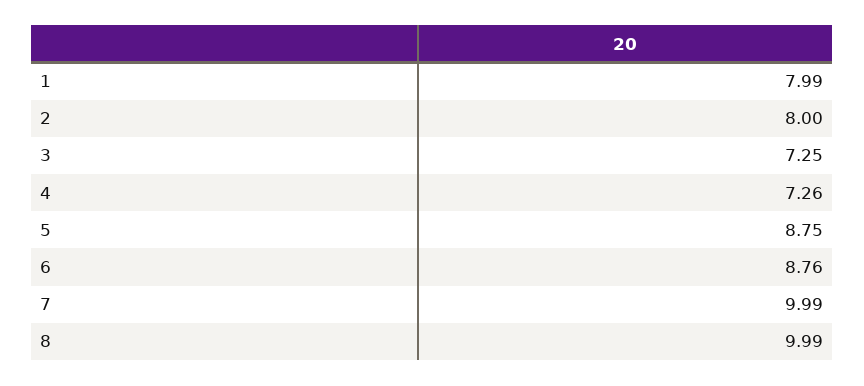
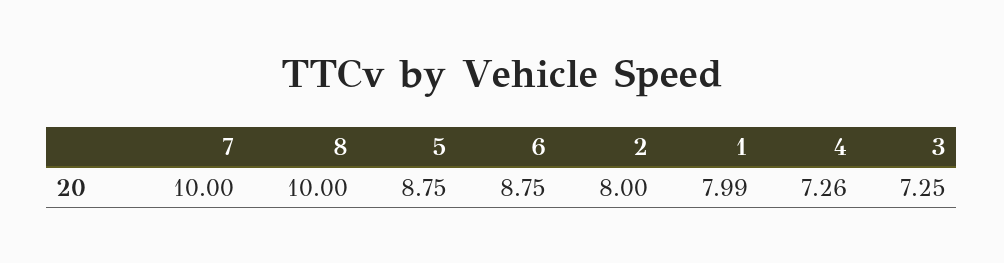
6: 8.76 -> 8.75
7: 9.99 -> 10
8: 9.99 -> 10

